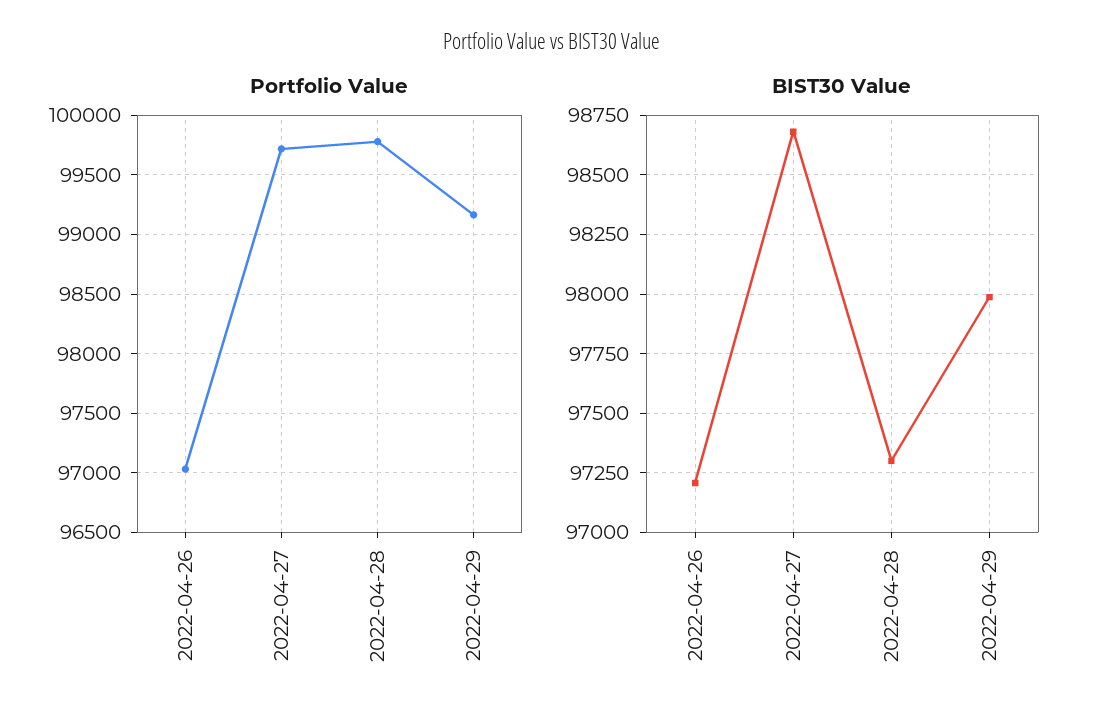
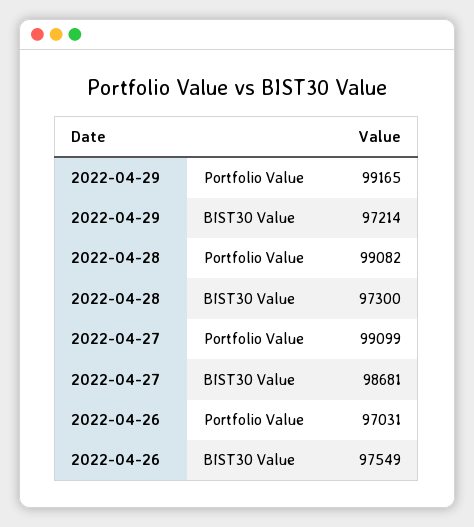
Portfolio Value, 2022-04-27: 99700 -> 99099
Portfolio Value, 2022-04-28: 99800 -> 99082
BIST30 Value, 2022-04-26: 97200 -> 97549
BIST30 Value, 2022-04-29: 98000 -> 97214

